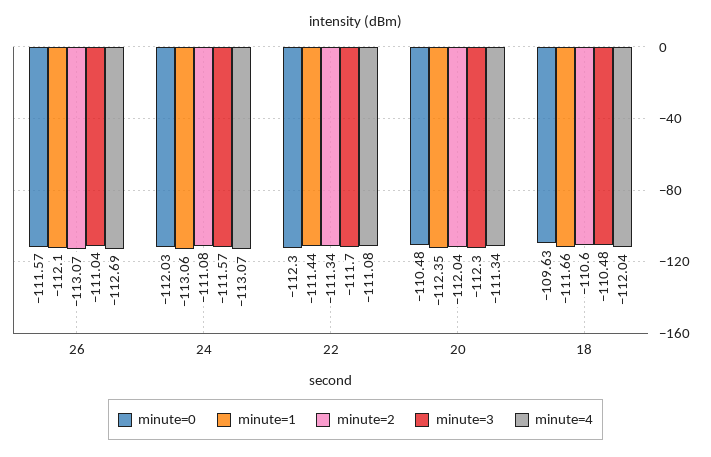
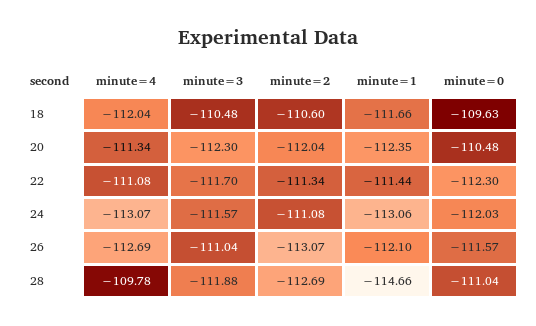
minute=4, 28: none -> -109.78
minute=3, 28: none -> -111.88
minute=2, 28: none -> -112.69
minute=1, 28: none -> -114.66
minute=0, 28: none -> -111.04

